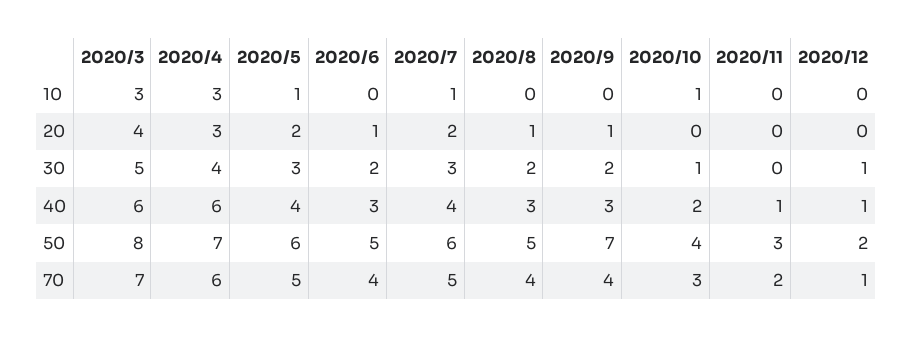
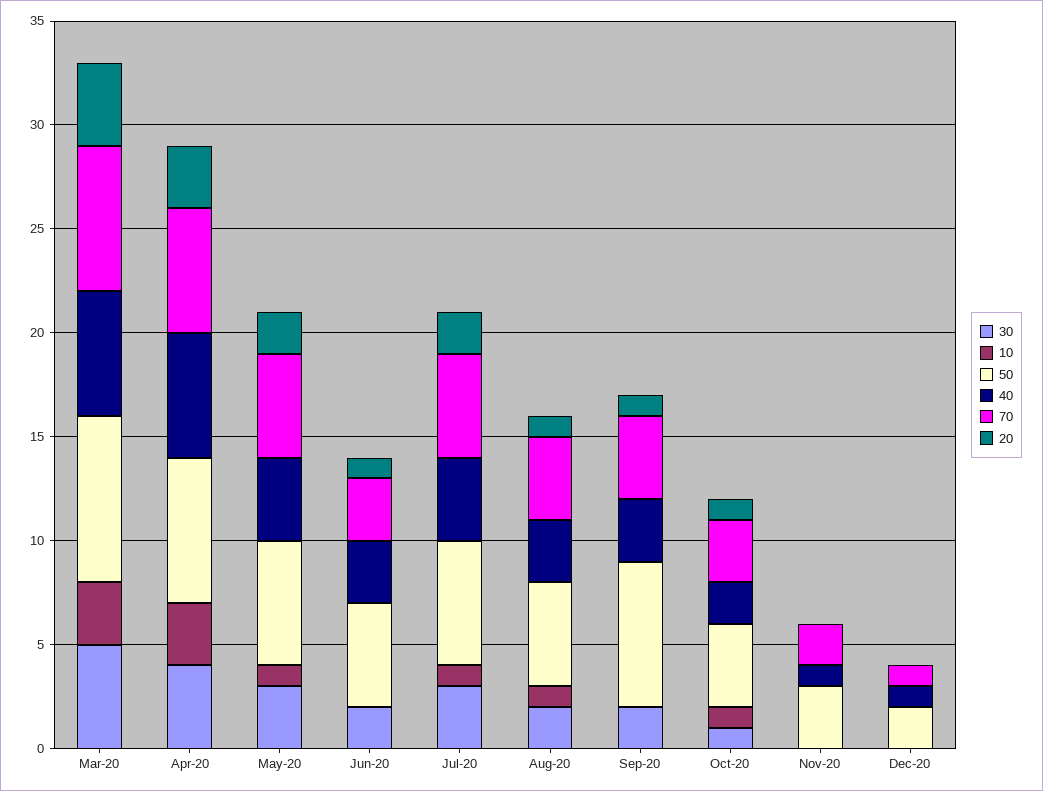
10, 2020/8: 0 -> 1
20, 2020/10: 0 -> 1
30, 2020/12: 1 -> 0
70, 2020/6: 4 -> 3

